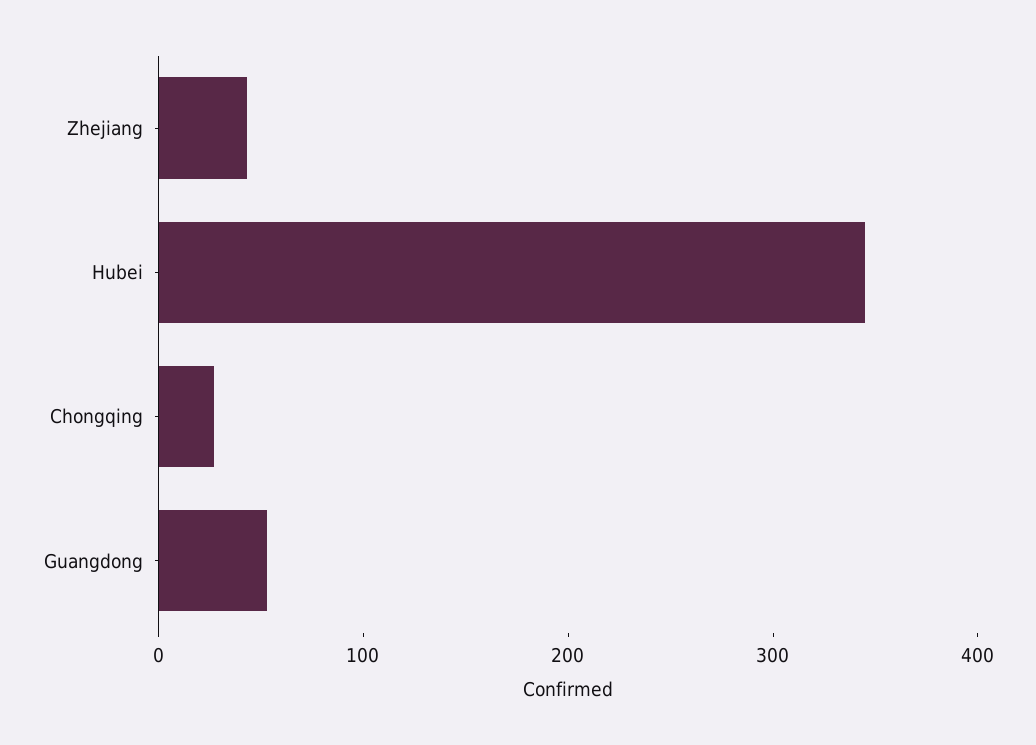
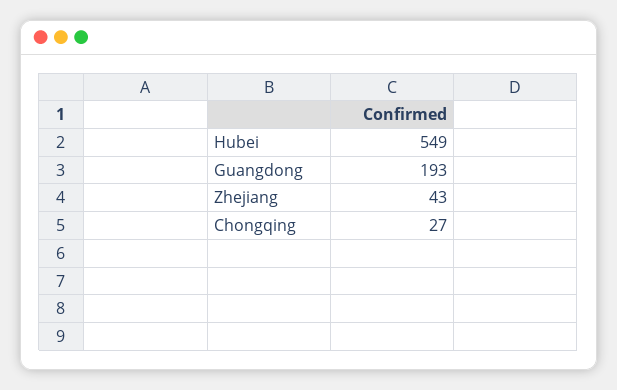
Hubei: 340 -> 549
Guangdong: 60 -> 193

